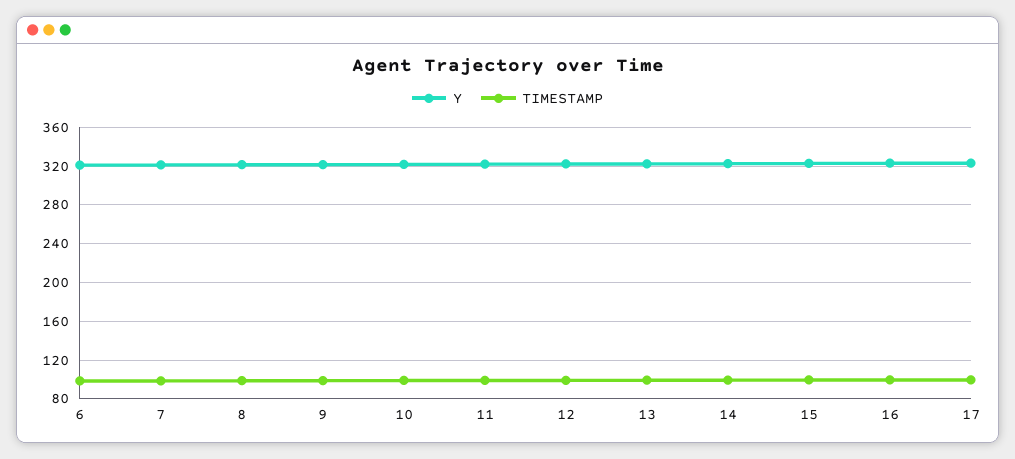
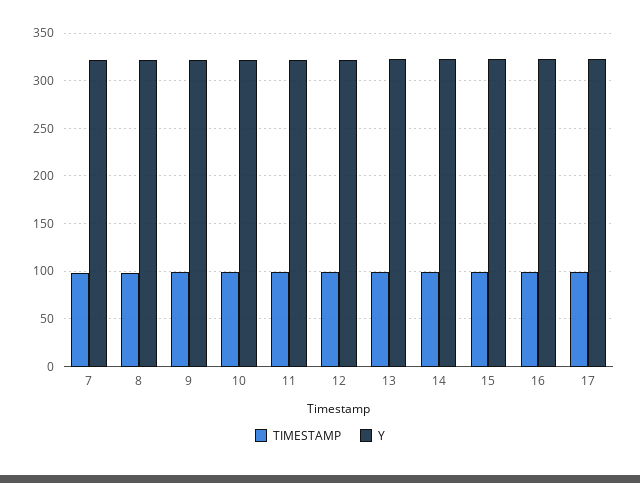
Y, 6: 320 -> none
TIMESTAMP, 6: 100 -> none

